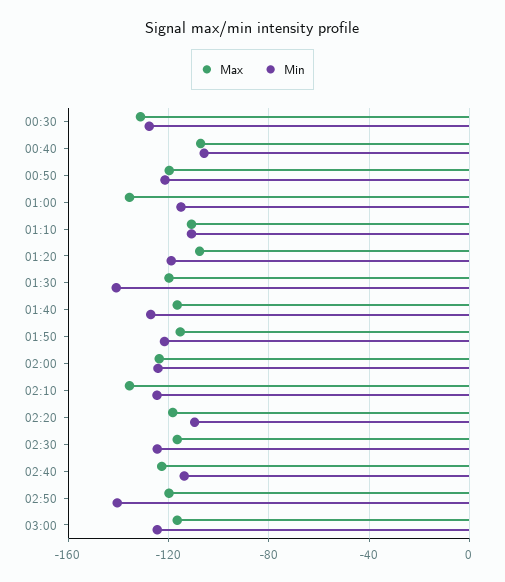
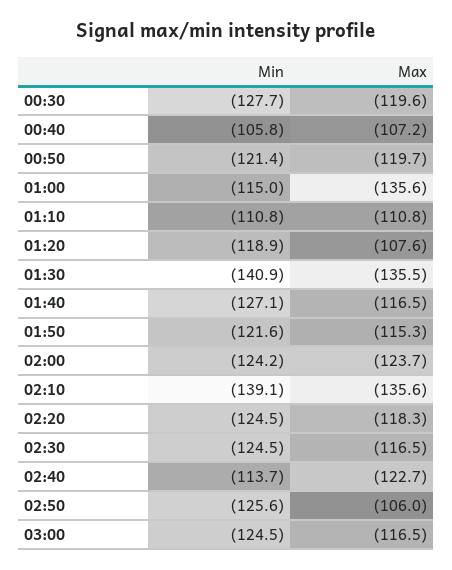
Max, 00:30: -130 -> -119.6
Max, 01:30: -120 -> -135.5
Min, 02:10: -125 -> -139.1
Min, 02:20: -110 -> -124.5
Max, 02:50: -120 -> -106
Min, 02:50: -140 -> -125.6

